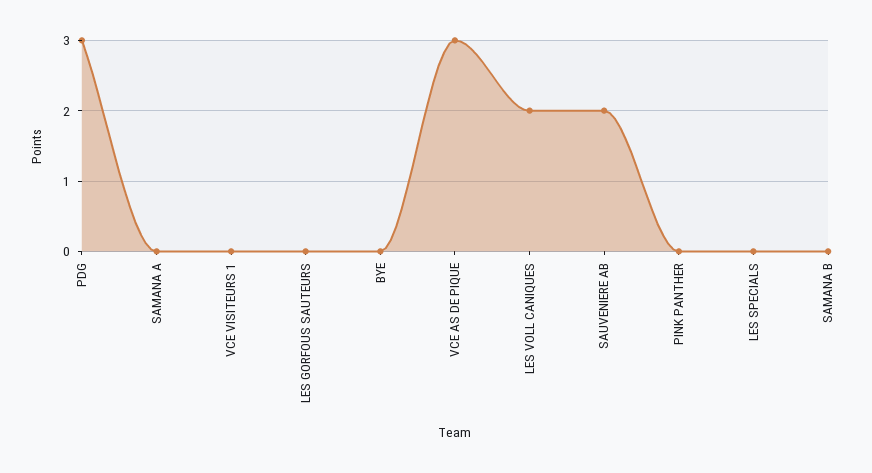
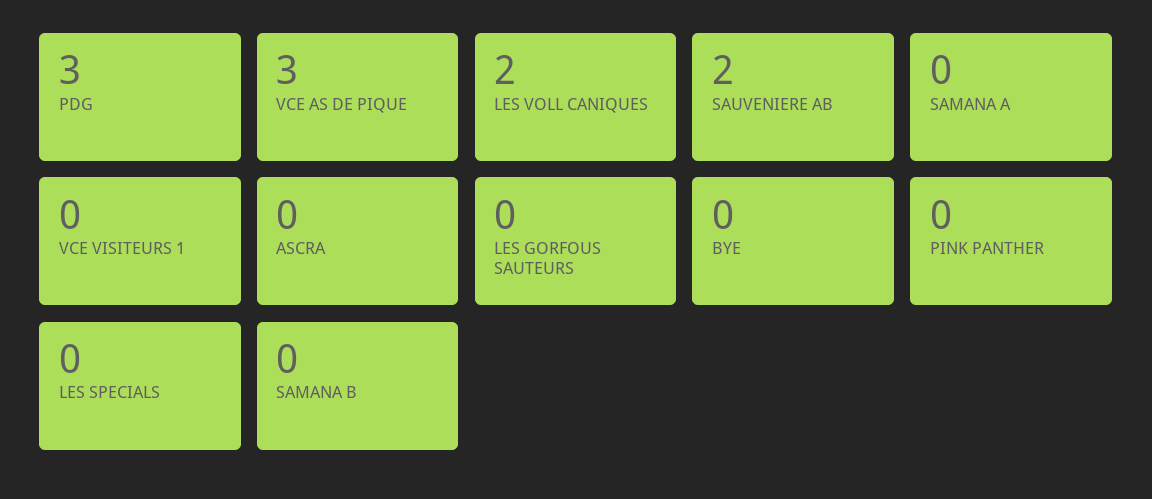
ASCRA: none -> 0

